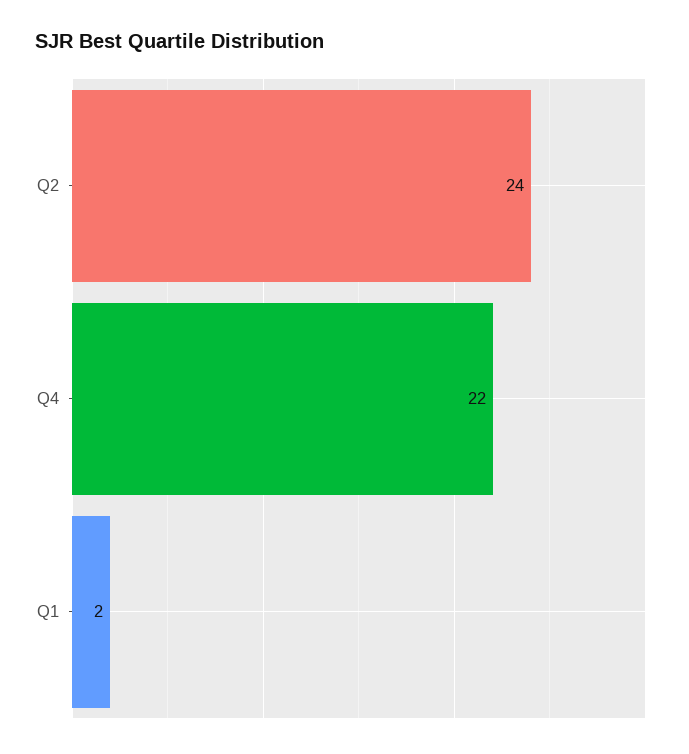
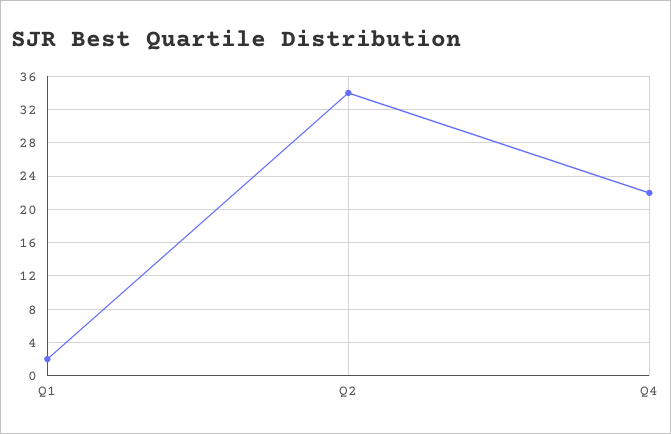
Q2: 24 -> 34

